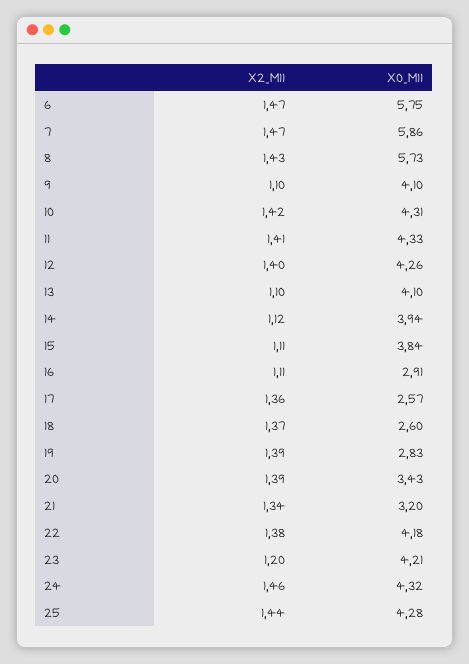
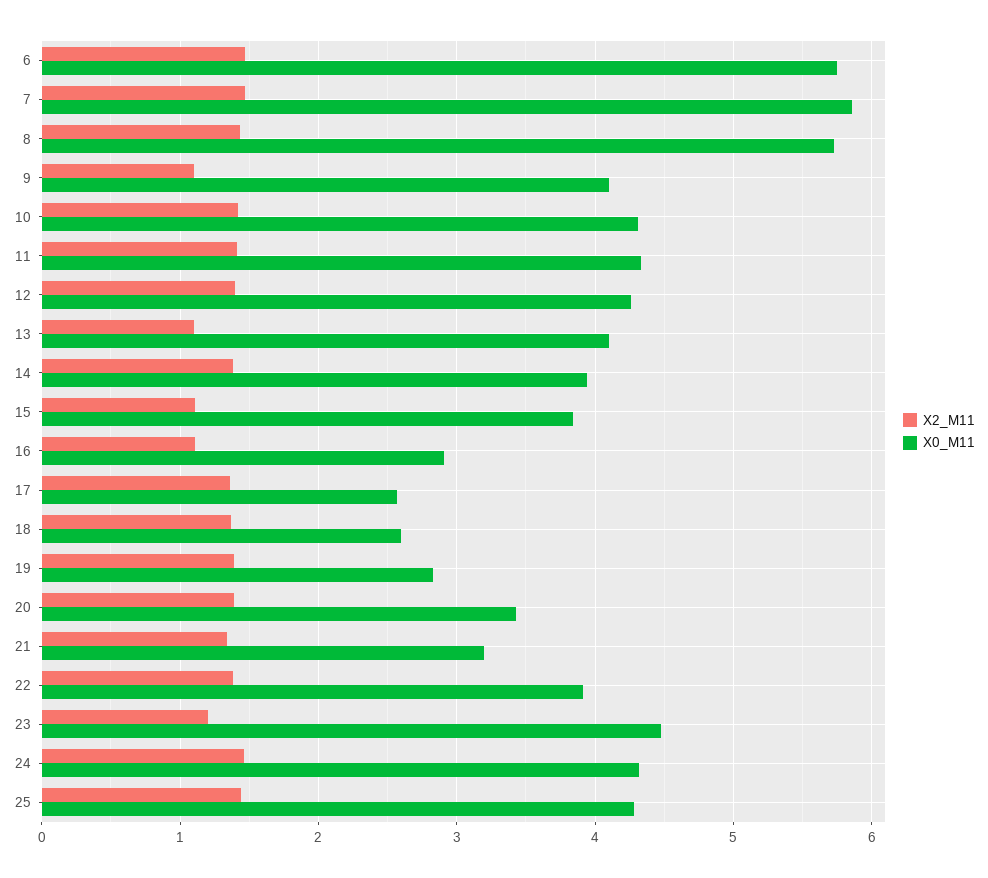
X2_M11, 14: 1.12 -> 1.4
X0_M11, 22: 4.18 -> 3.9
X0_M11, 23: 4.21 -> 4.5

